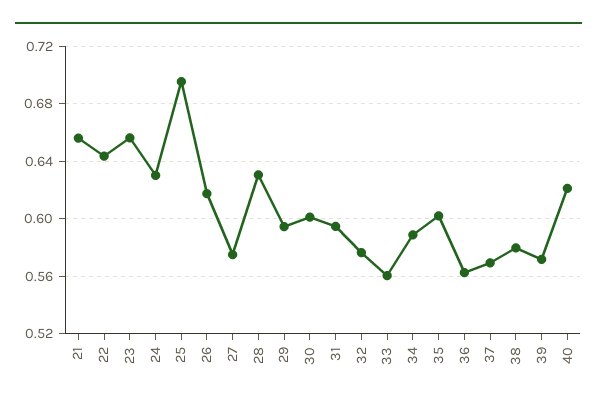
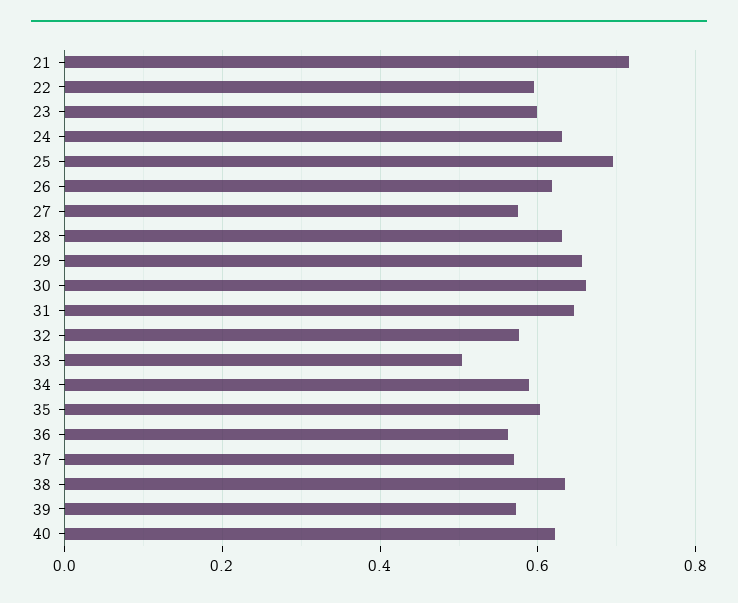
21: 0.655 -> 0.72
22: 0.645 -> 0.6
23: 0.655 -> 0.6
29: 0.595 -> 0.66
30: 0.6 -> 0.66
31: 0.595 -> 0.64
33: 0.56 -> 0.5
38: 0.58 -> 0.64

